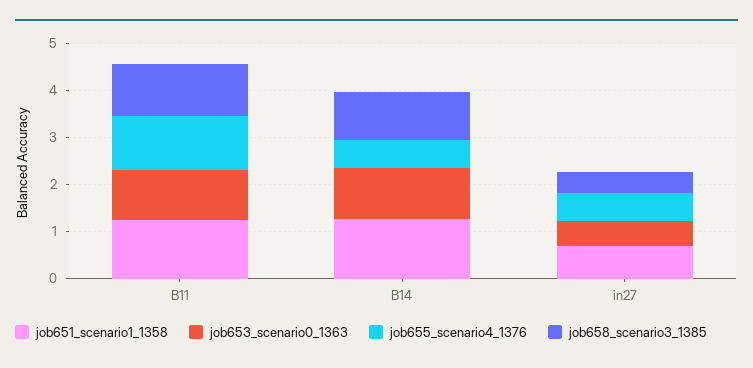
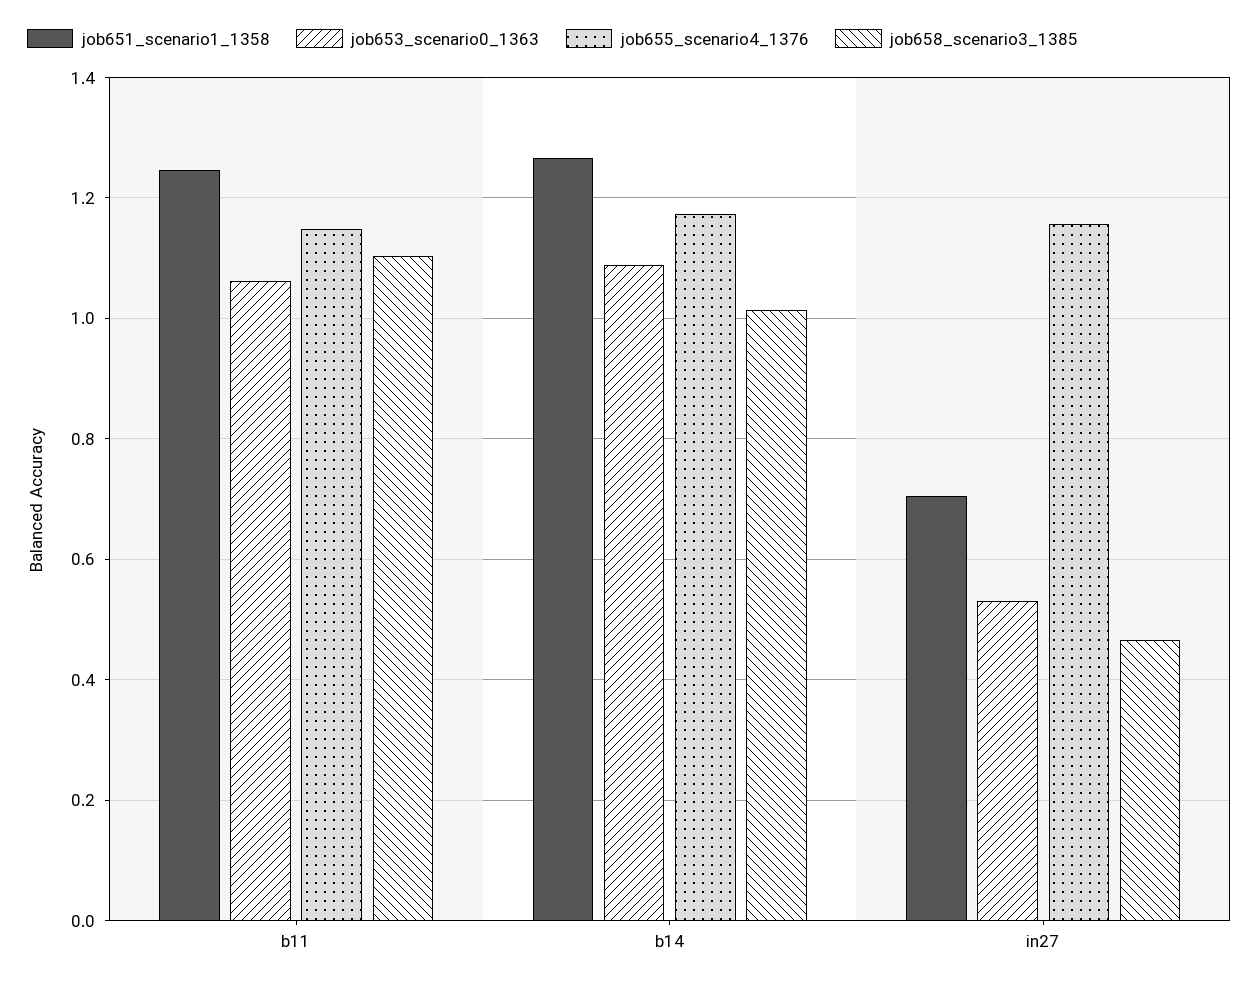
job655_scenario4_1376, B14: 0.6 -> 1.18
job655_scenario4_1376, in27: 0.6 -> 1.16

